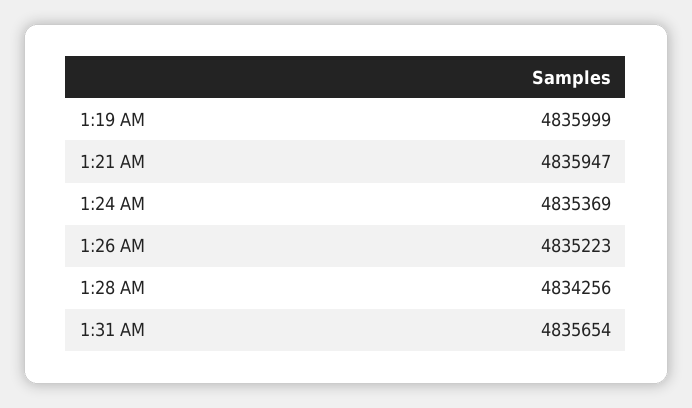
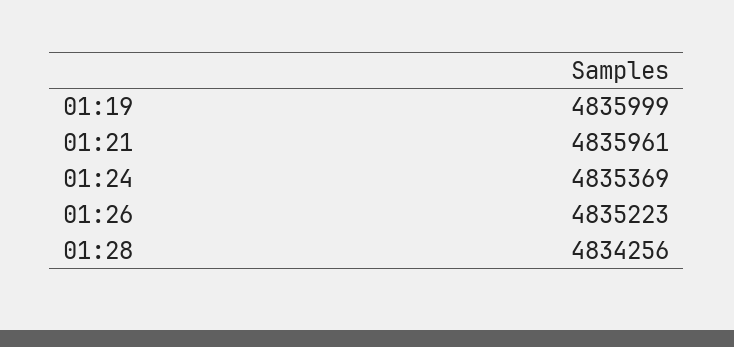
1:21 AM: 4835947 -> 4835961
1:31 AM: 4835654 -> none

